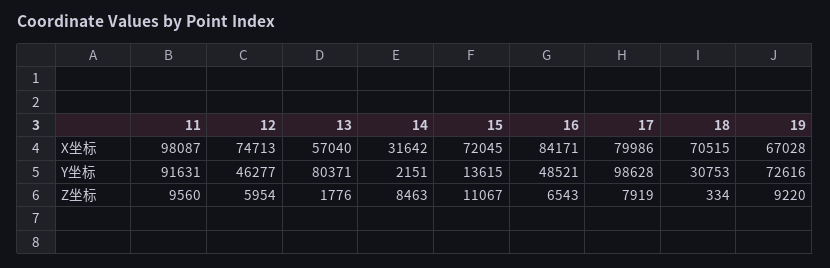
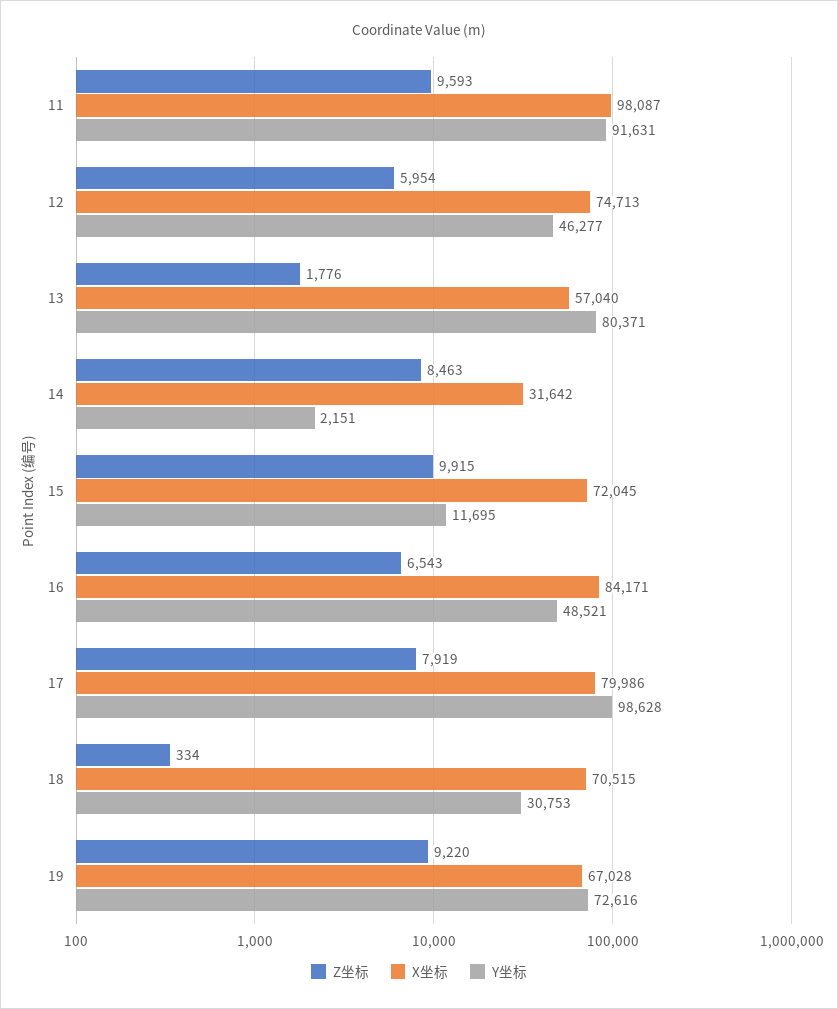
Y坐标, 15: 13615 -> 11695
Z坐标, 11: 9560 -> 9593
Z坐标, 15: 11067 -> 9915

